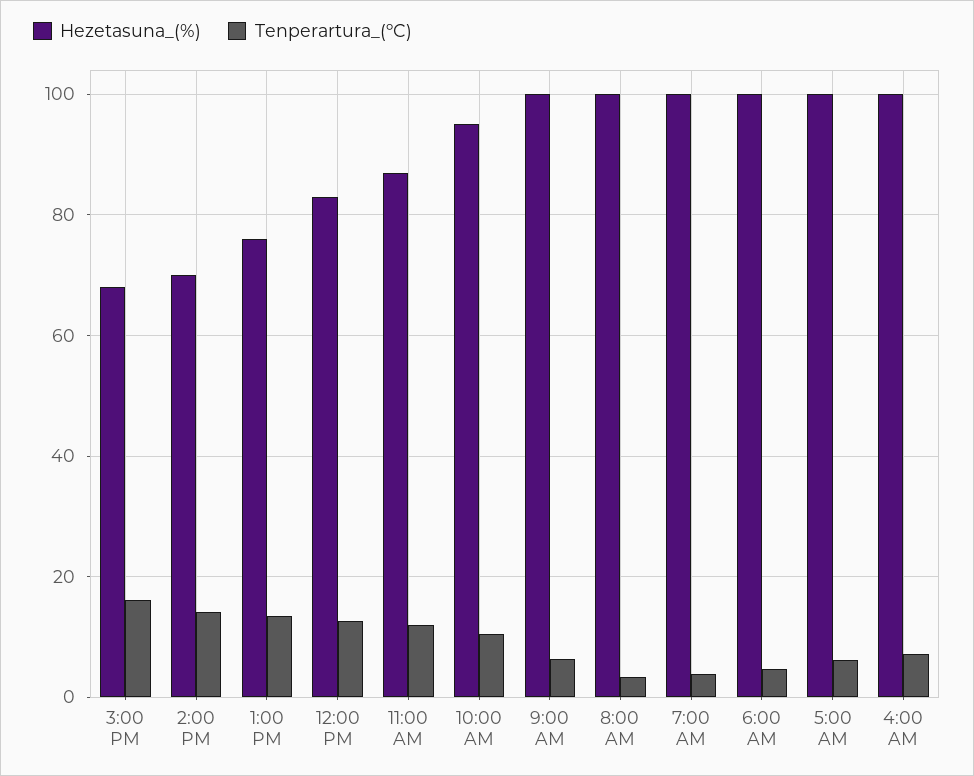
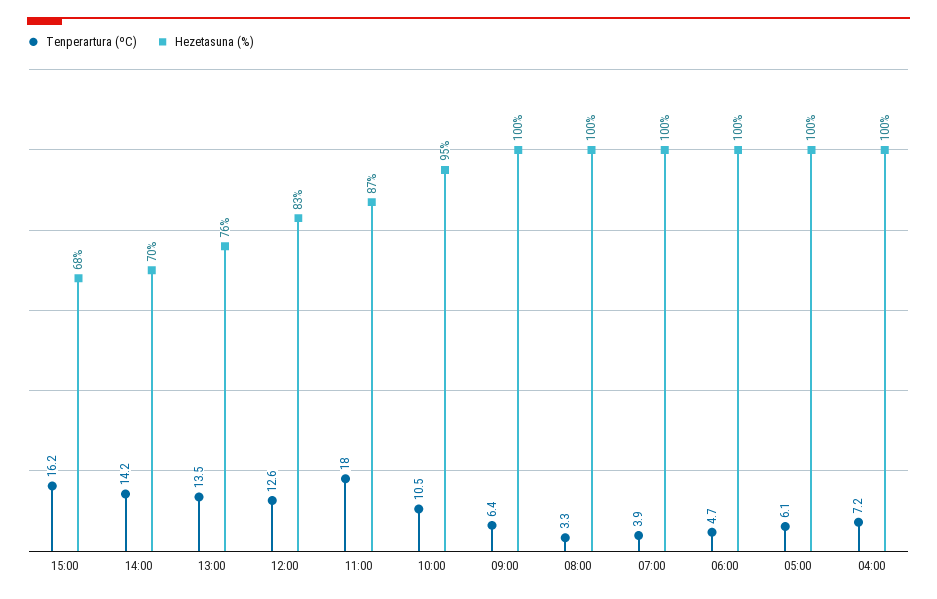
Tenperartura_(ºC), 11:00 AM: 12 -> 18

